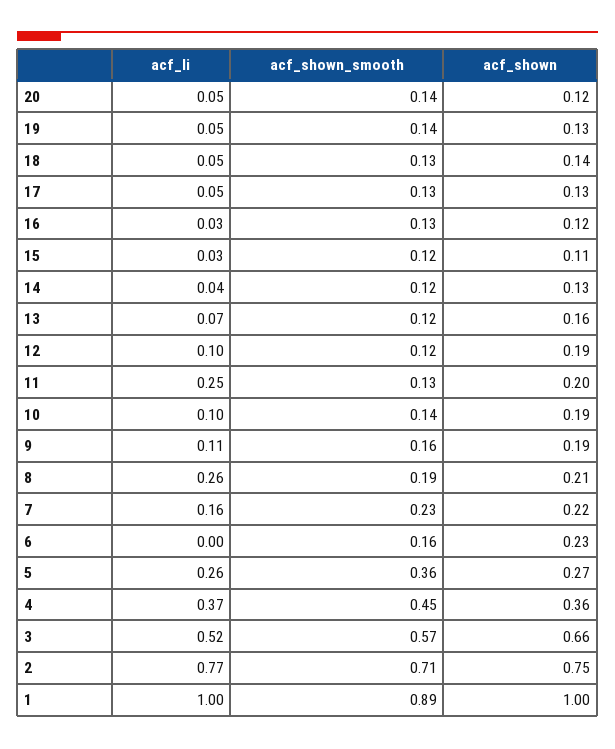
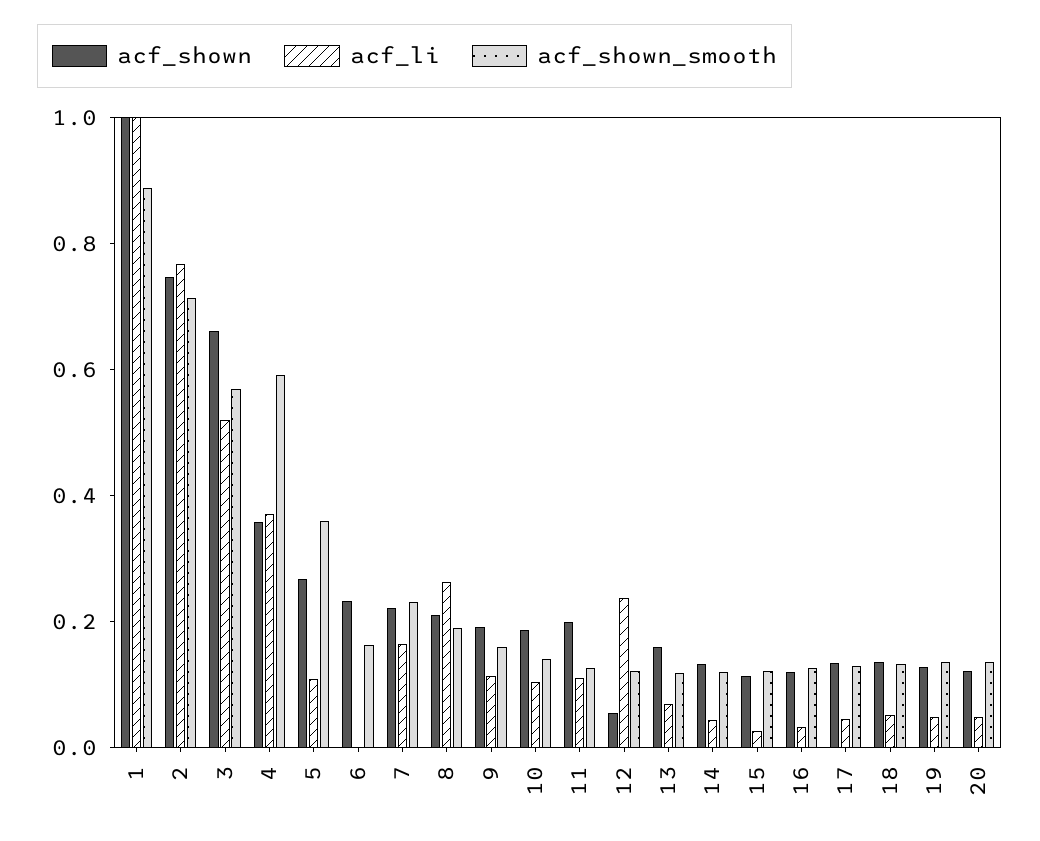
acf_li, 12: 0.1 -> 0.25
acf_shown, 12: 0.19 -> 0.05
acf_li, 11: 0.25 -> 0.1
acf_li, 5: 0.26 -> 0.1
acf_shown_smooth, 4: 0.45 -> 0.6

